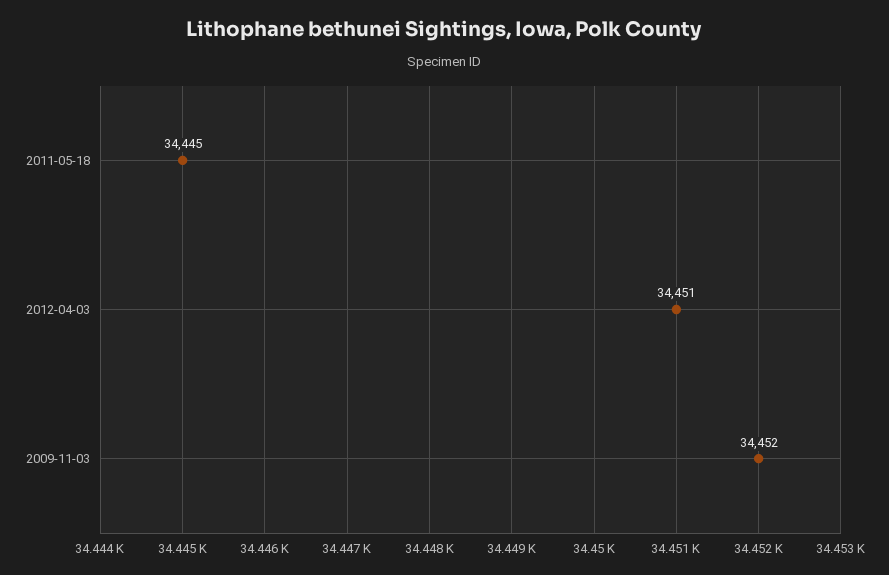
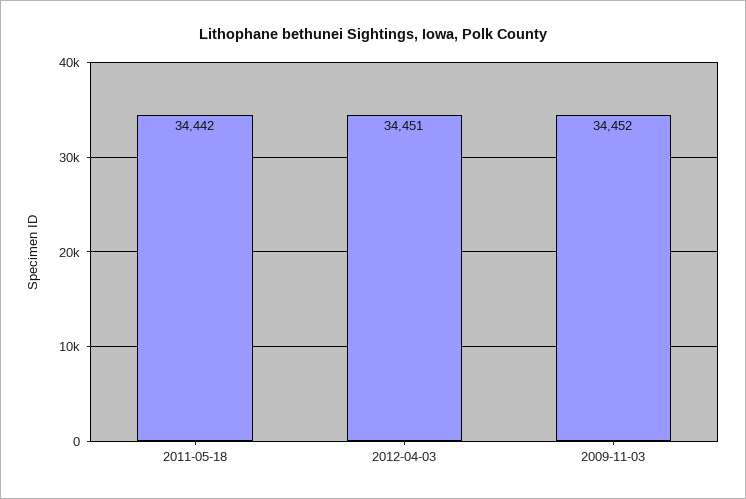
2011-05-18: 34445 -> 34442

